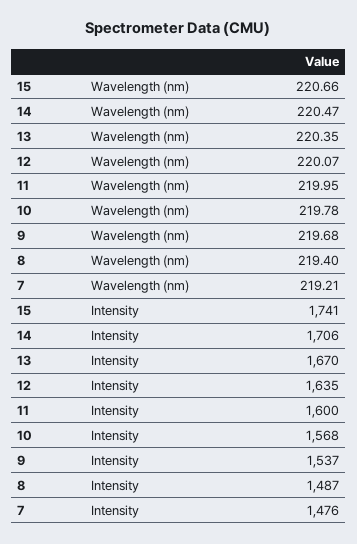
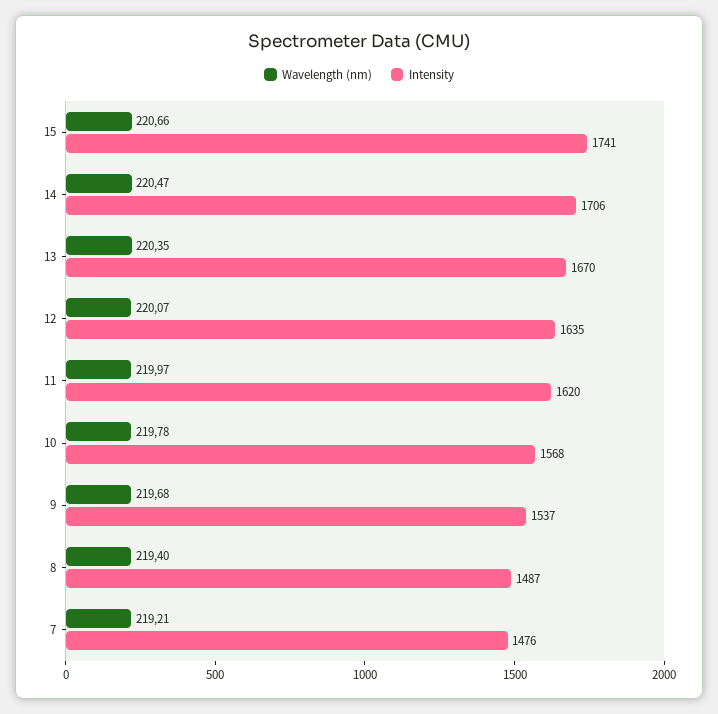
Wavelength (nm), 11: 219.95 -> 219.97
Intensity, 11: 1600 -> 1620

